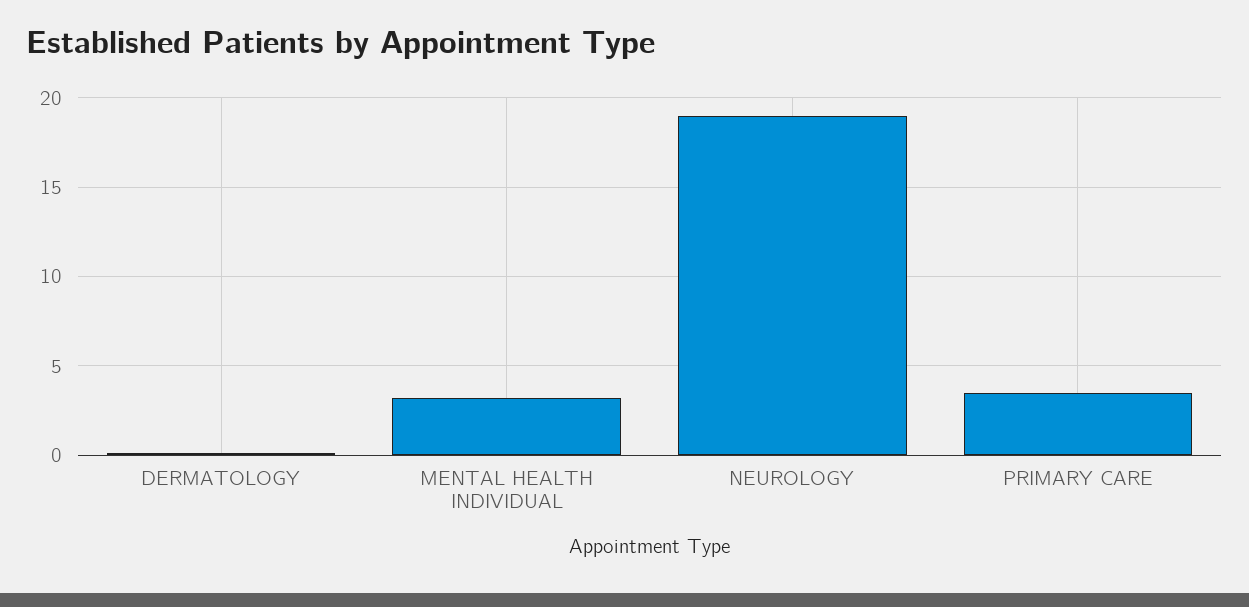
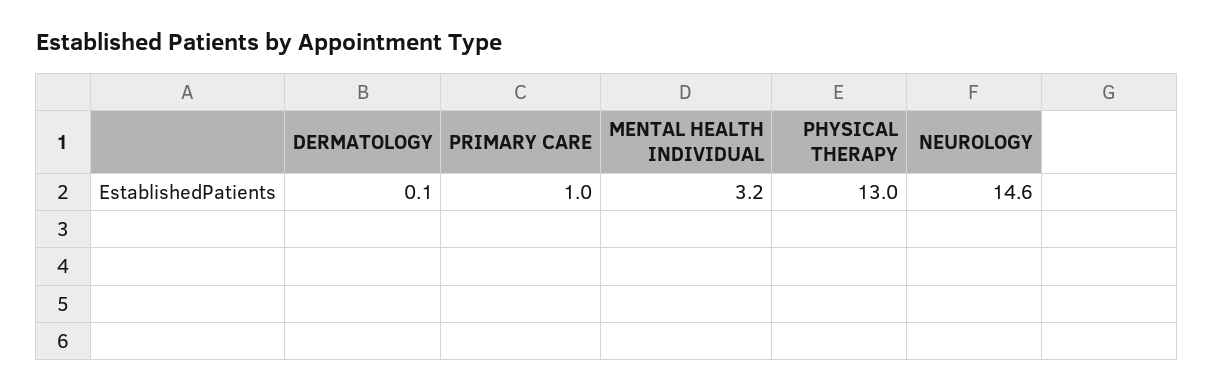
NEUROLOGY: 19 -> 14.6
PRIMARY CARE: 3.5 -> 1
PHYSICAL THERAPY: none -> 13

